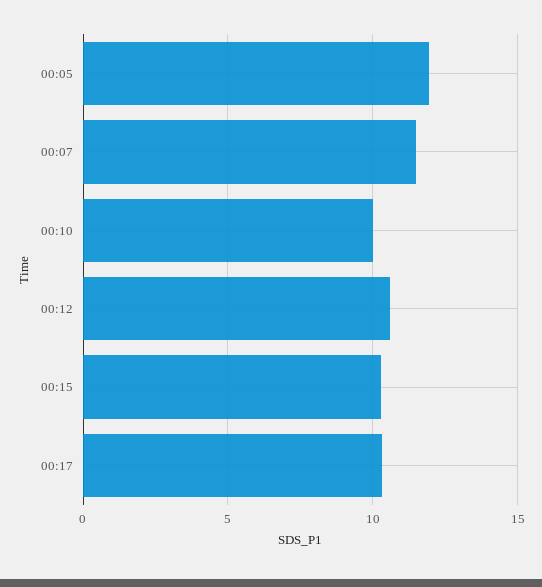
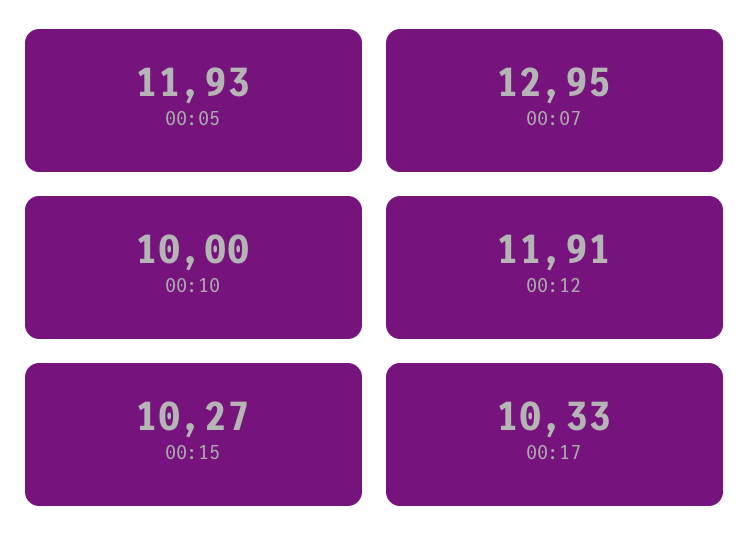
00:07: 11.5 -> 12.95
00:12: 10.5 -> 11.91

